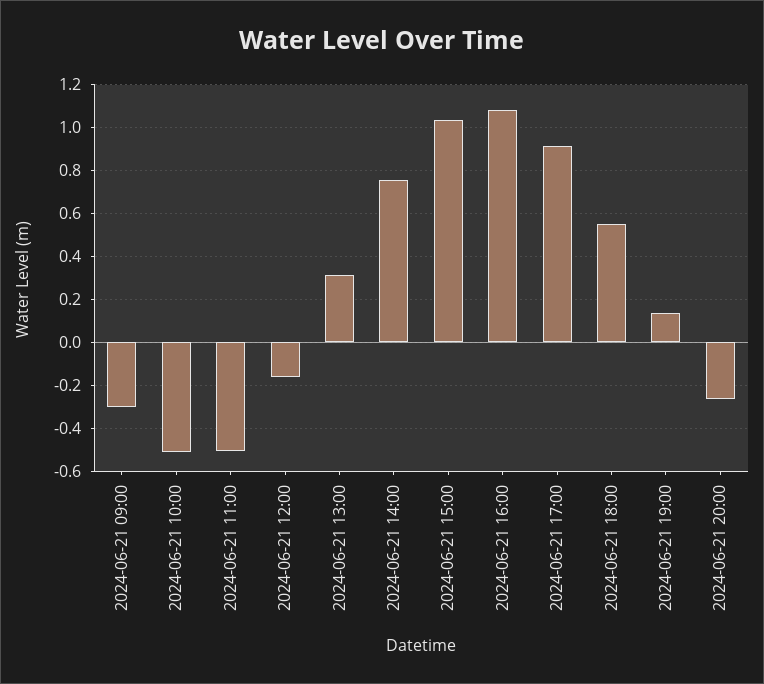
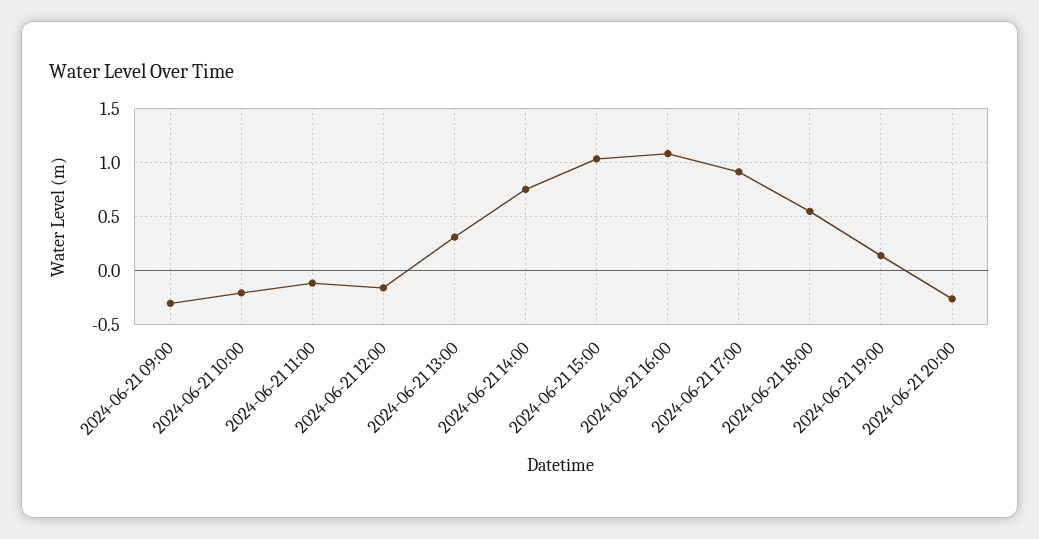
2024-06-21 10:00: -0.5 -> -0.2
2024-06-21 11:00: -0.5 -> -0.1

